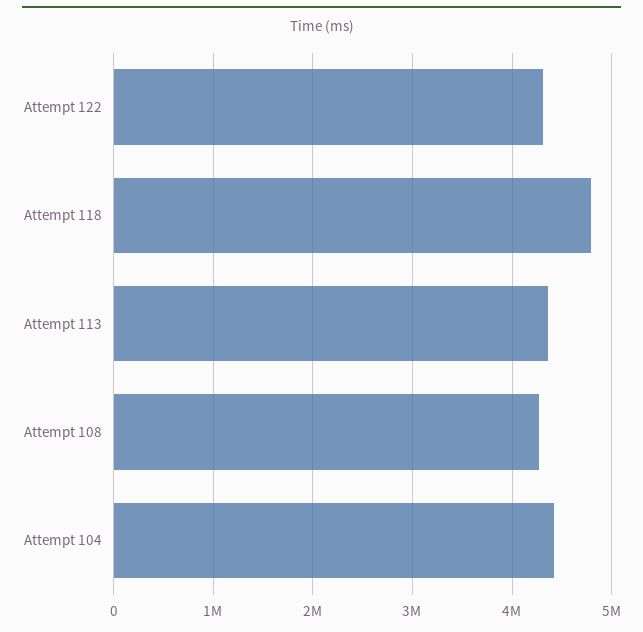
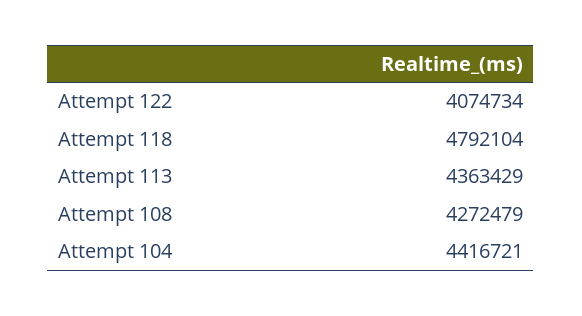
Attempt 122: 4300000 -> 4074734

